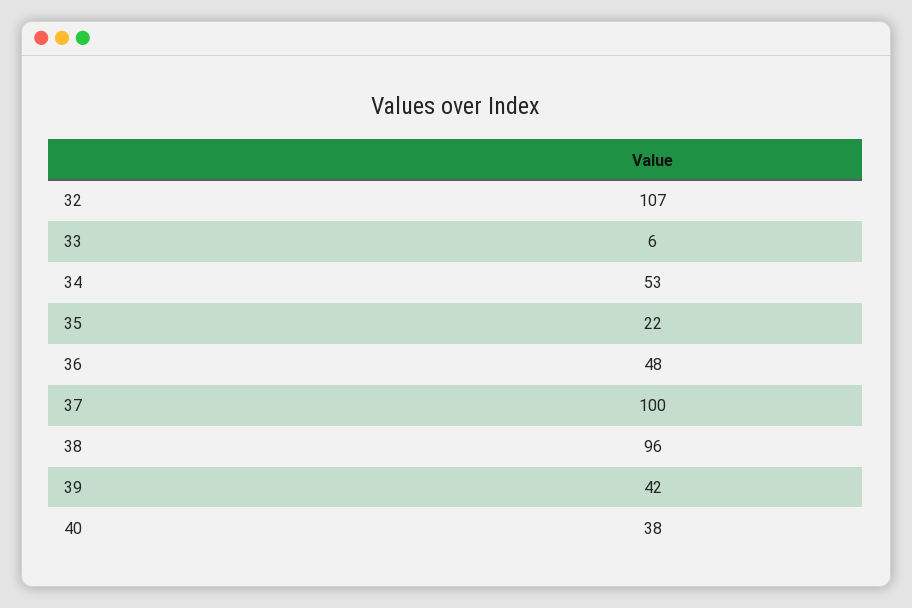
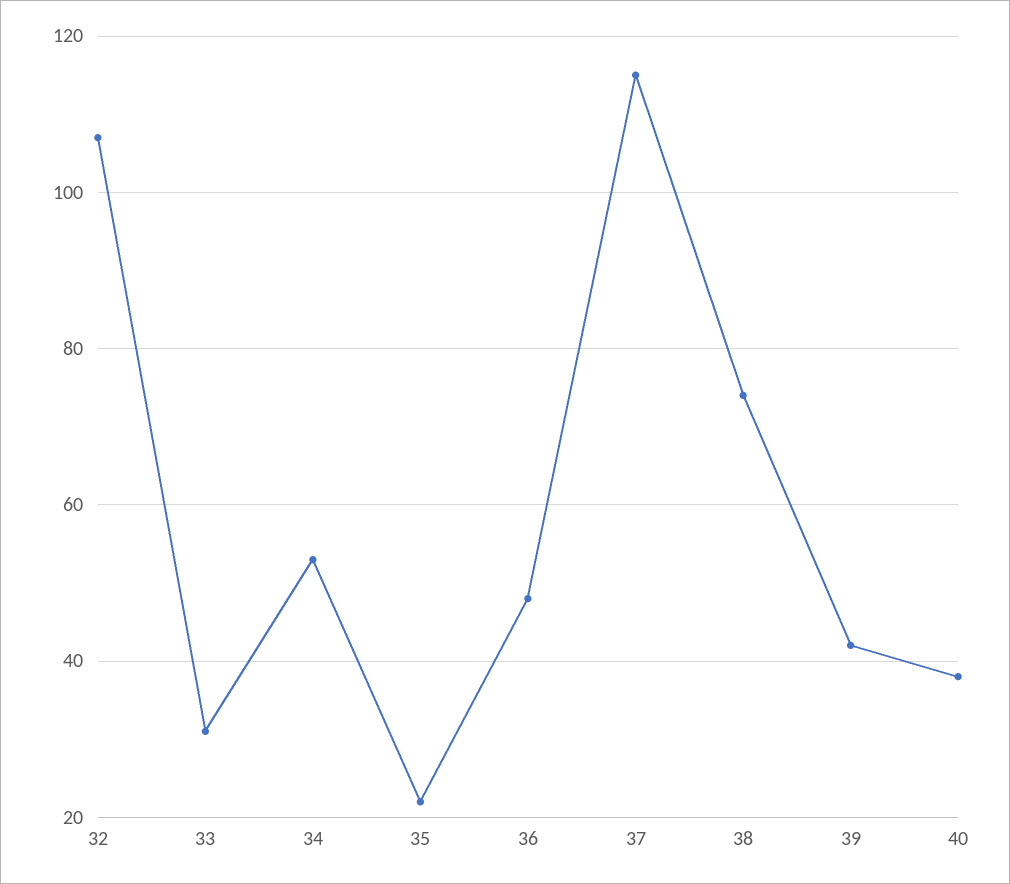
33: 6 -> 30
37: 100 -> 115
38: 96 -> 75

